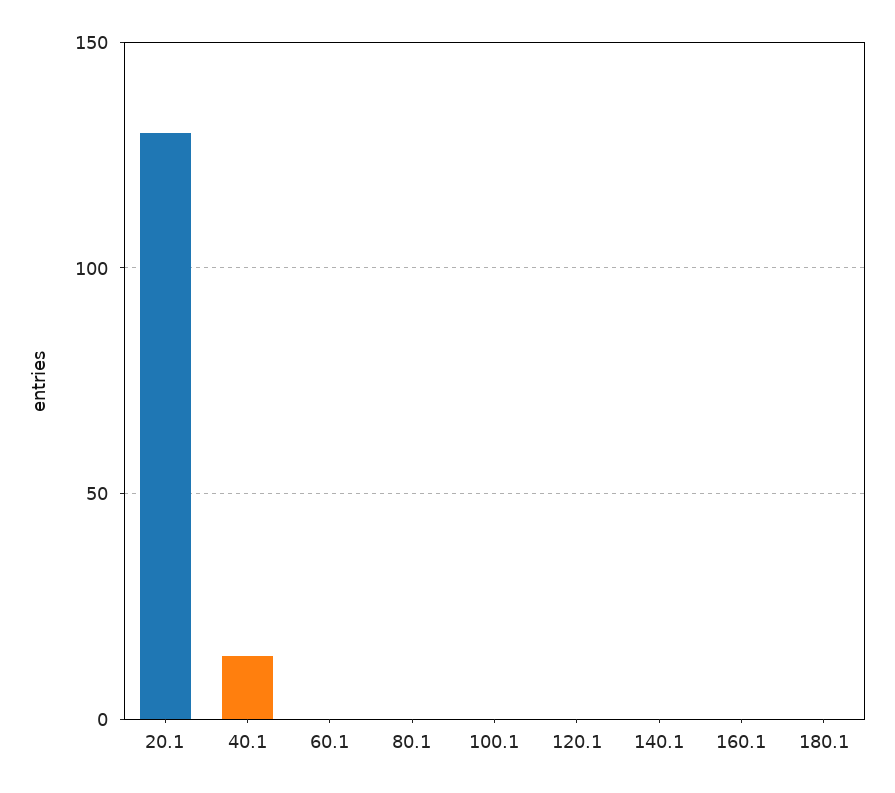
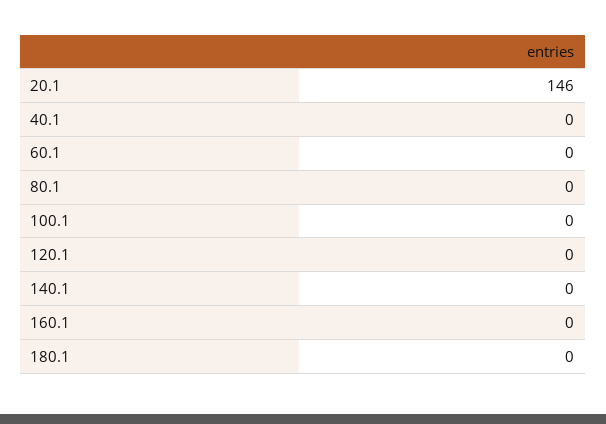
20.1: 130 -> 146
40.1: 15 -> 0

